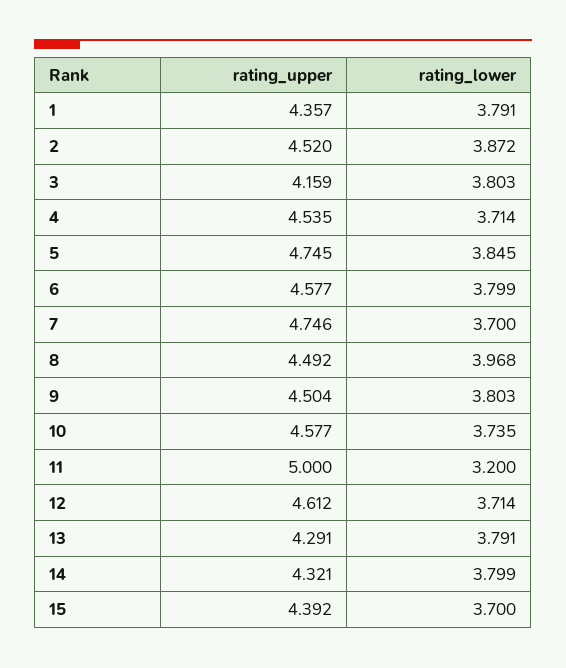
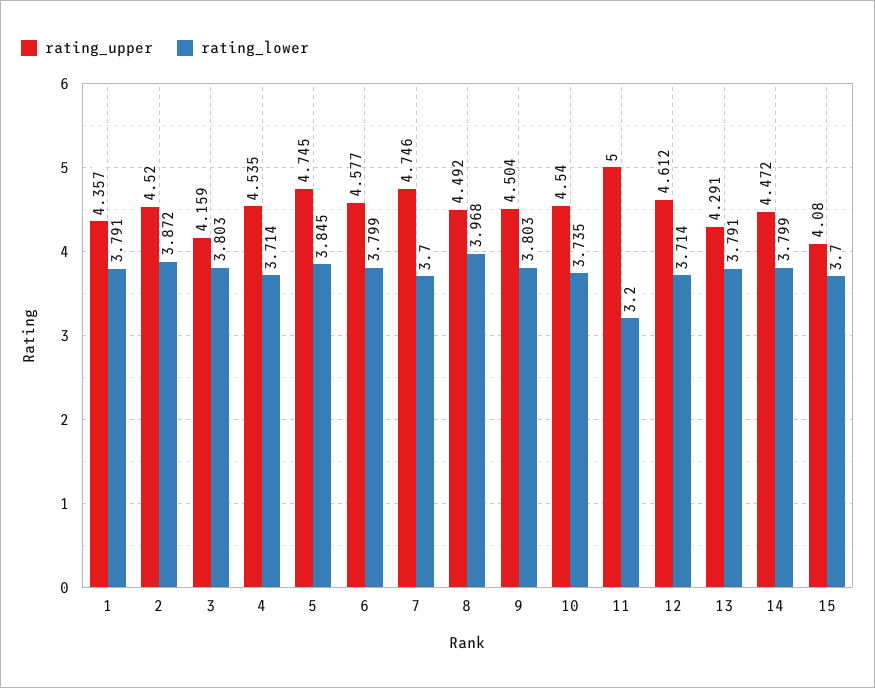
rating_upper, 10: 4.577 -> 4.54
rating_upper, 14: 4.321 -> 4.472
rating_upper, 15: 4.392 -> 4.08

